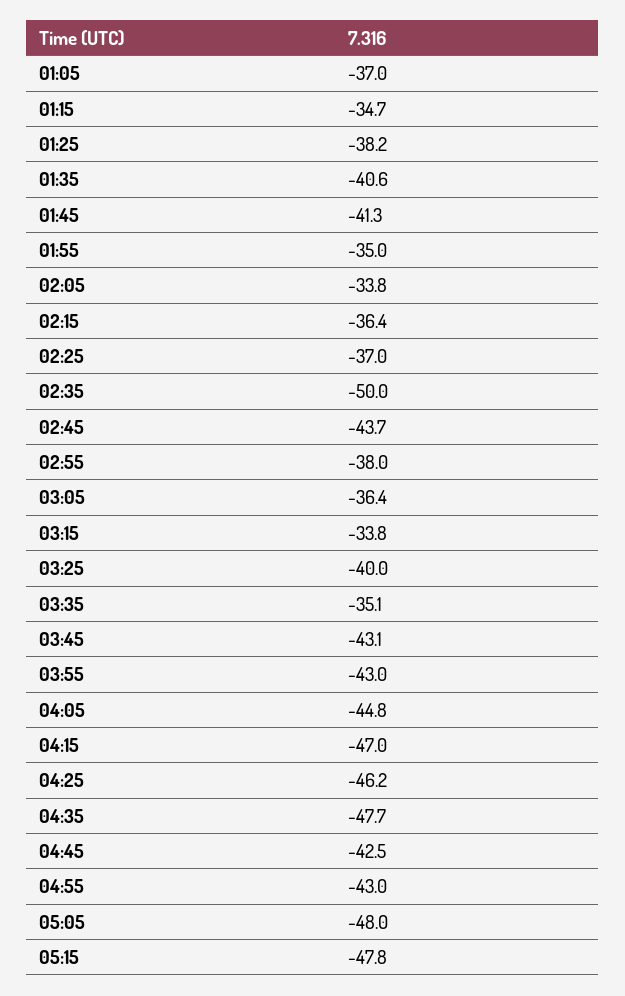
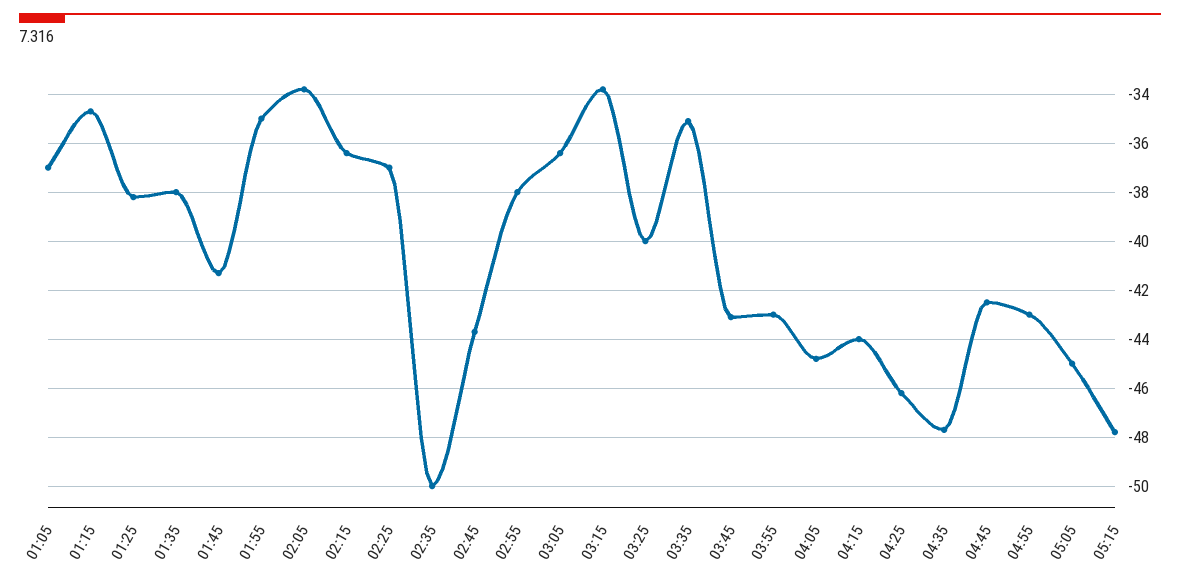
01:35: -40.6 -> -38
04:15: -47 -> -44
05:05: -48 -> -45

